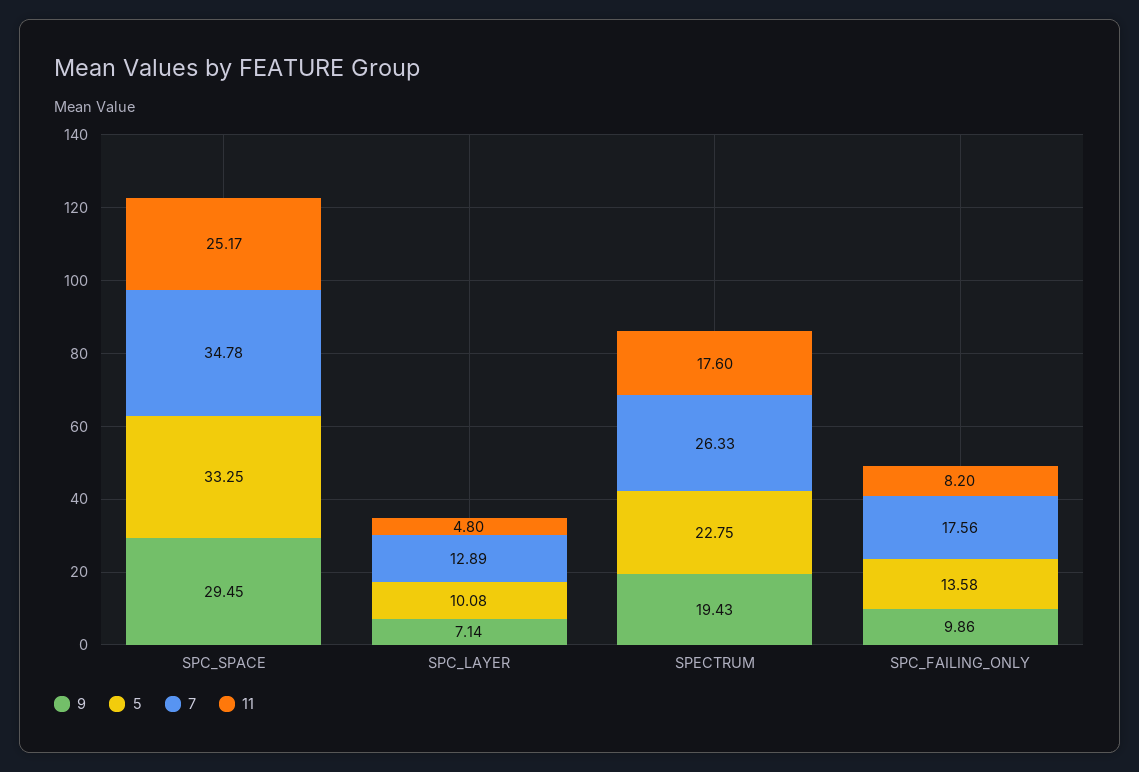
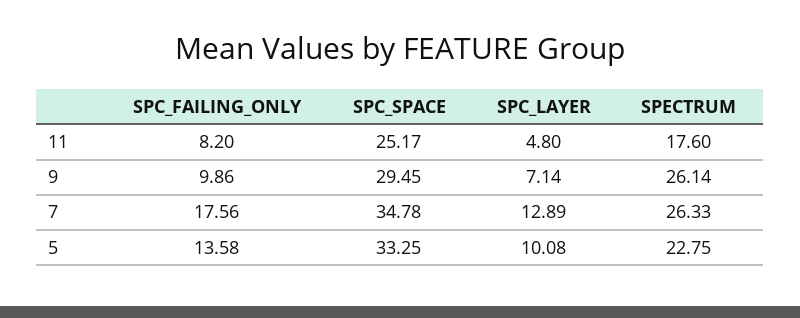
9, SPECTRUM: 19.43 -> 26.14

